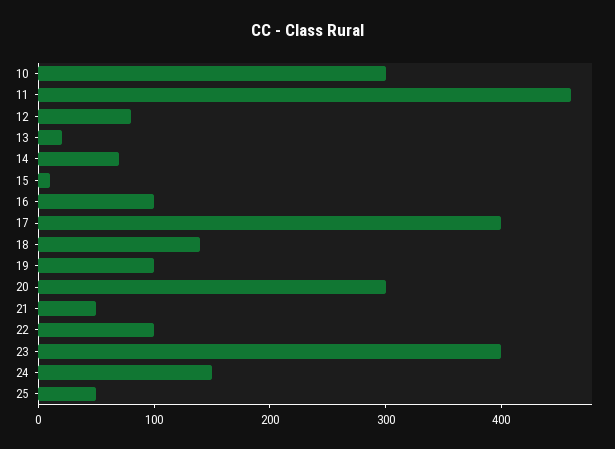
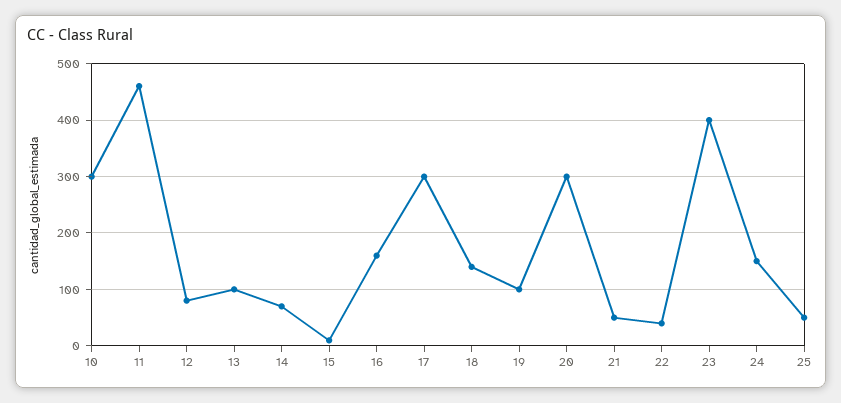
13: 20 -> 100
16: 100 -> 160
17: 400 -> 300
22: 100 -> 40

